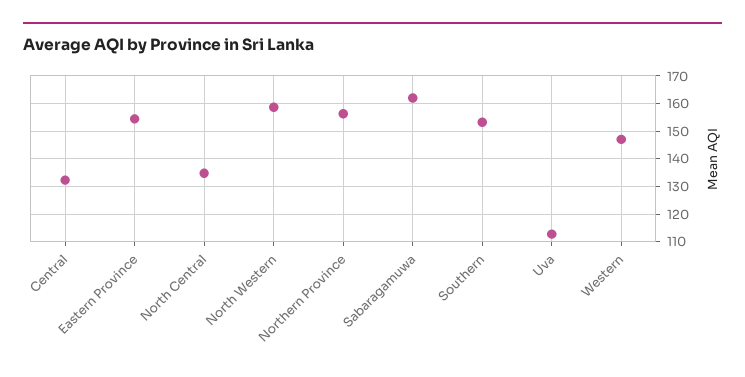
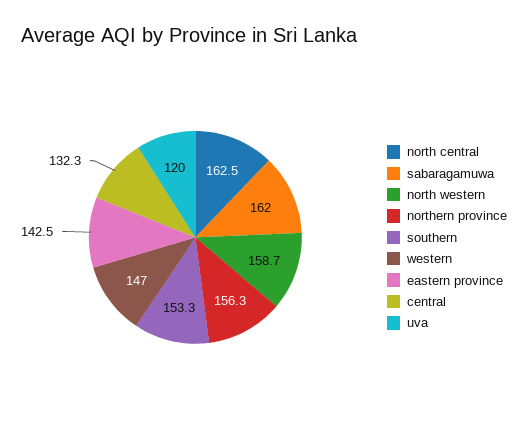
Eastern Province: 155 -> 142.5
North Central: 135 -> 162.5
Uva: 112.5 -> 120

